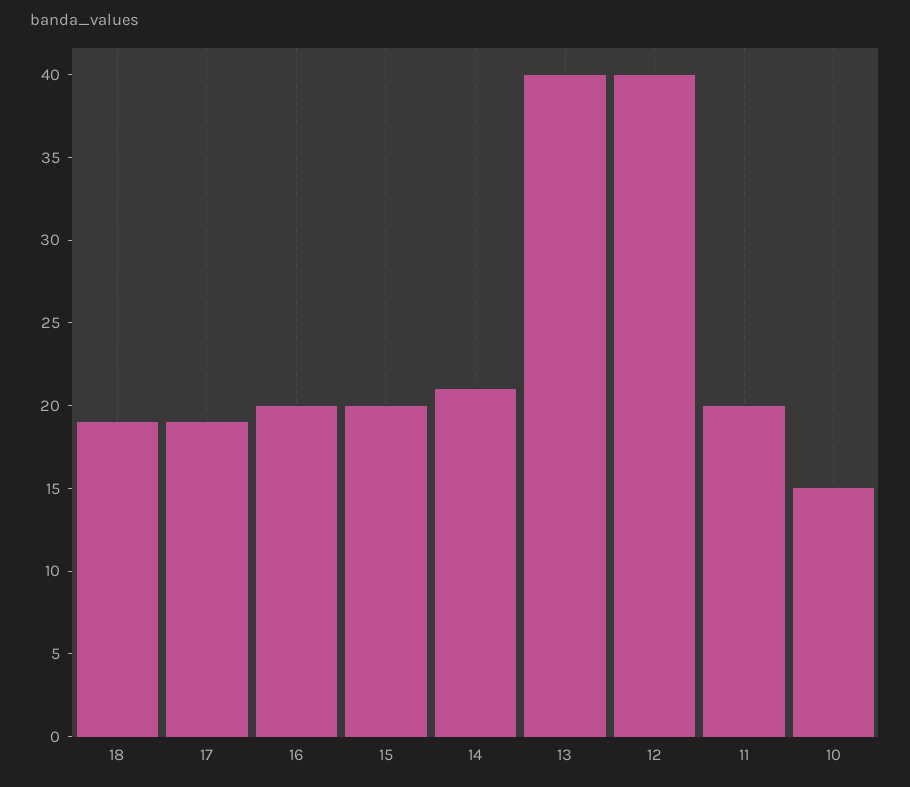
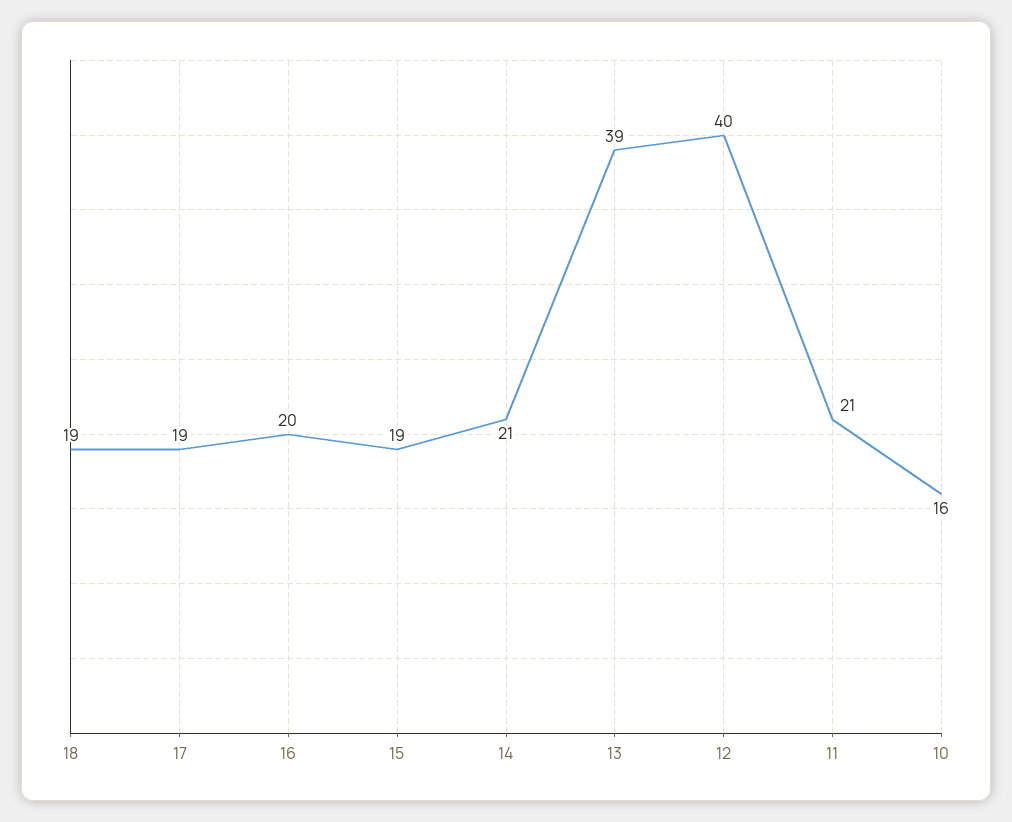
15: 20 -> 19
13: 40 -> 39
11: 20 -> 21
10: 15 -> 16

